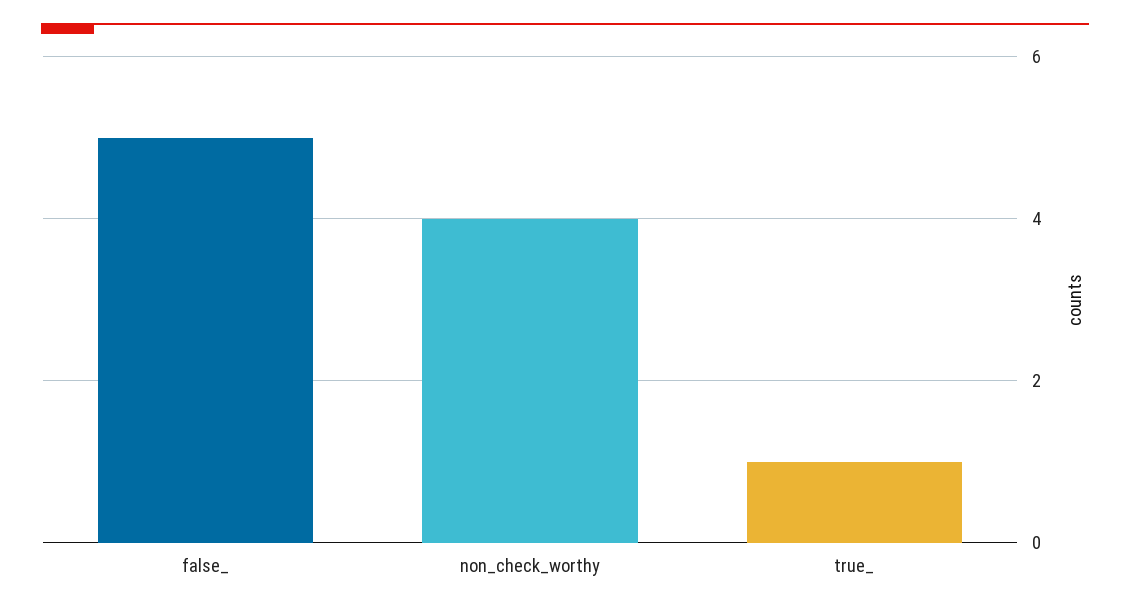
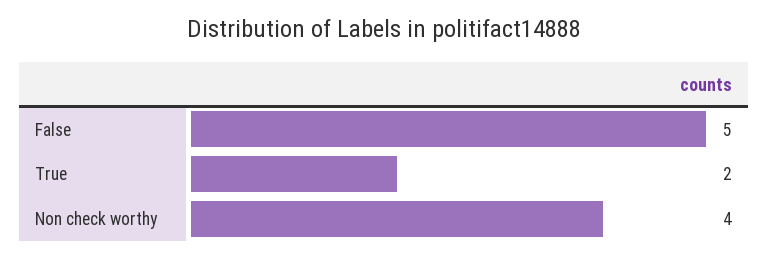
true_: 1 -> 2

